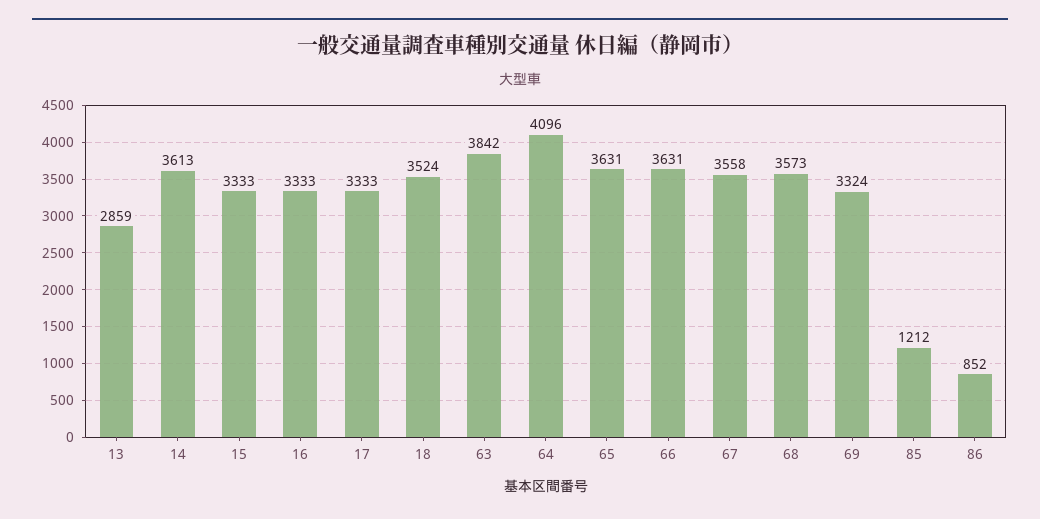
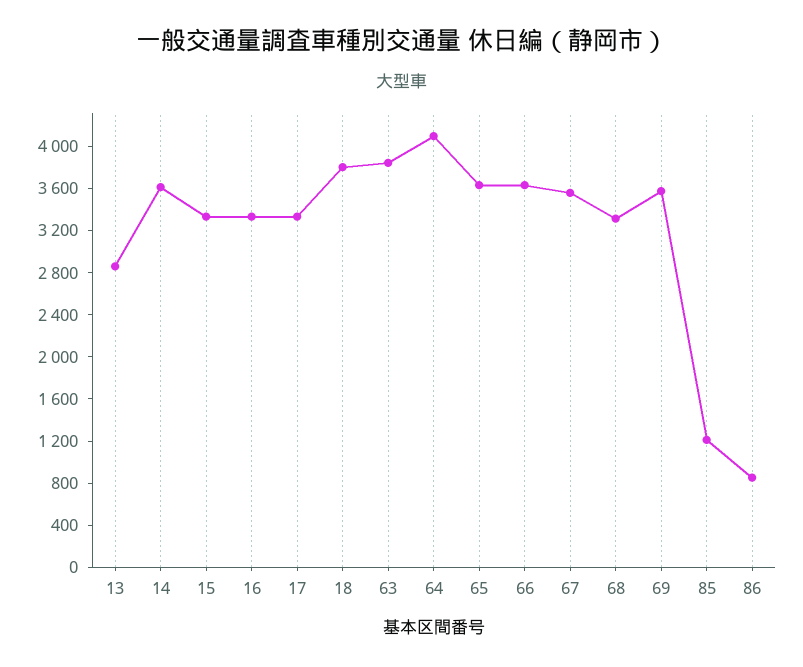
18: 3524 -> 3800
68: 3573 -> 3300
69: 3324 -> 3600

